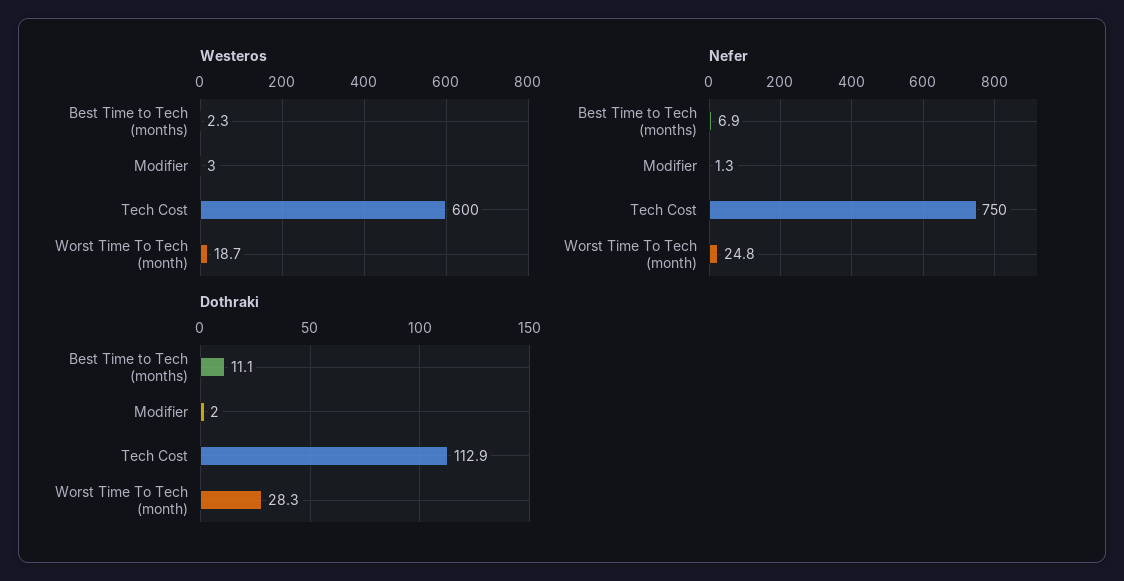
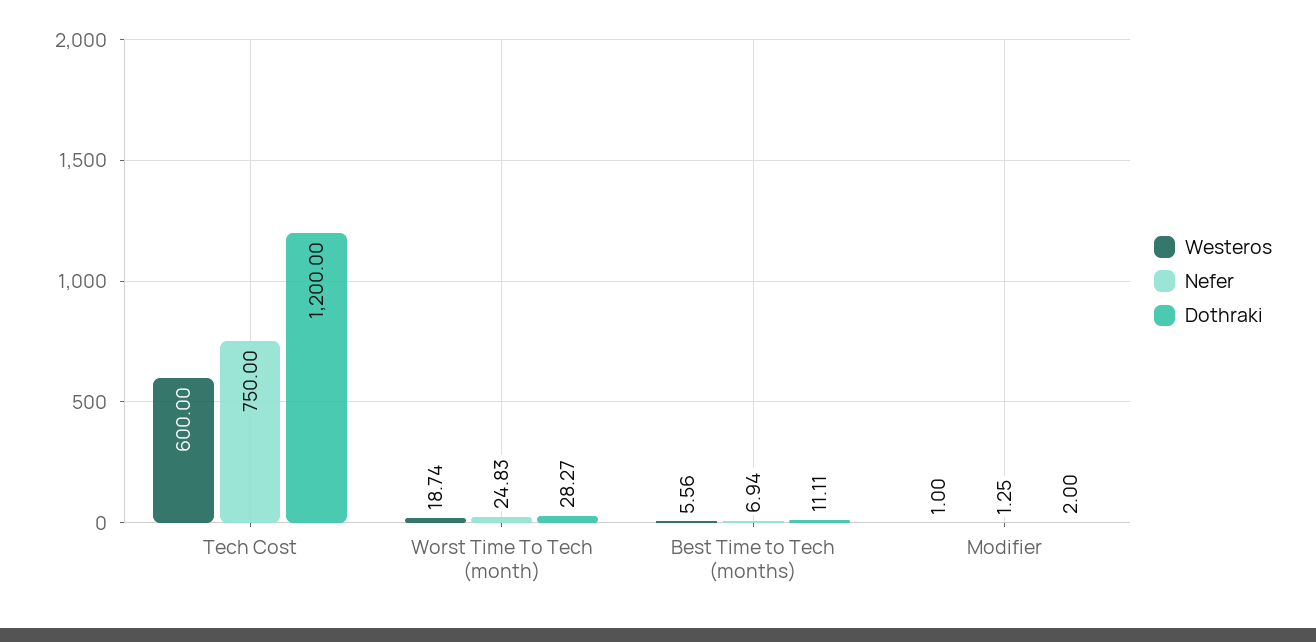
Westeros, Best Time to Tech (months): 2.3 -> 5.56
Westeros, Modifier: 3 -> 1
Dothraki, Tech Cost: 112.9 -> 1200

